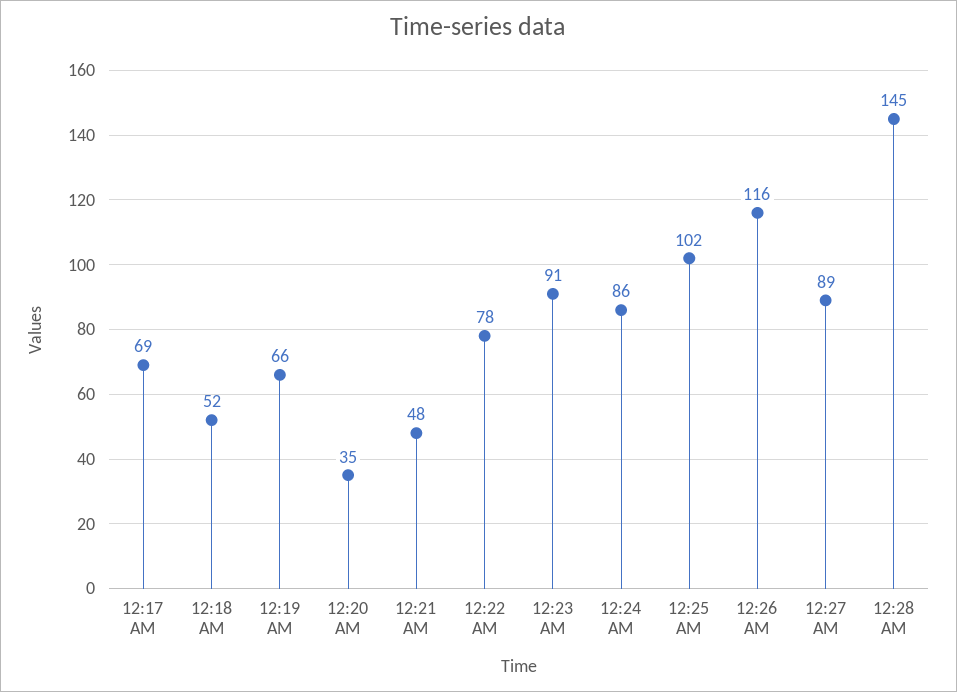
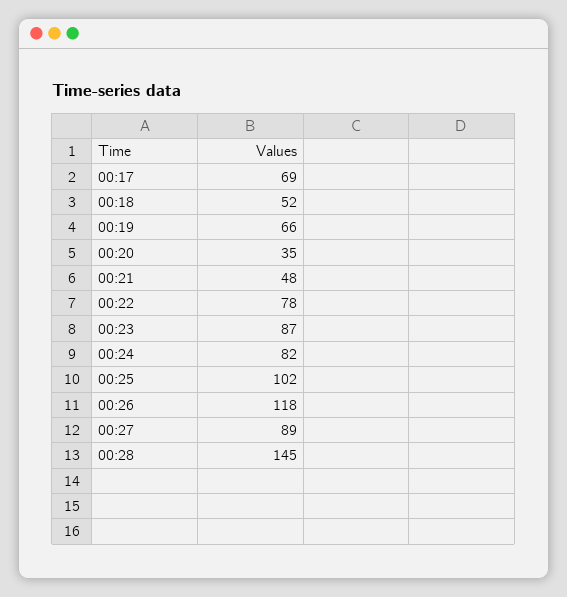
12:23 AM: 91 -> 87
12:24 AM: 86 -> 82
12:26 AM: 116 -> 118

